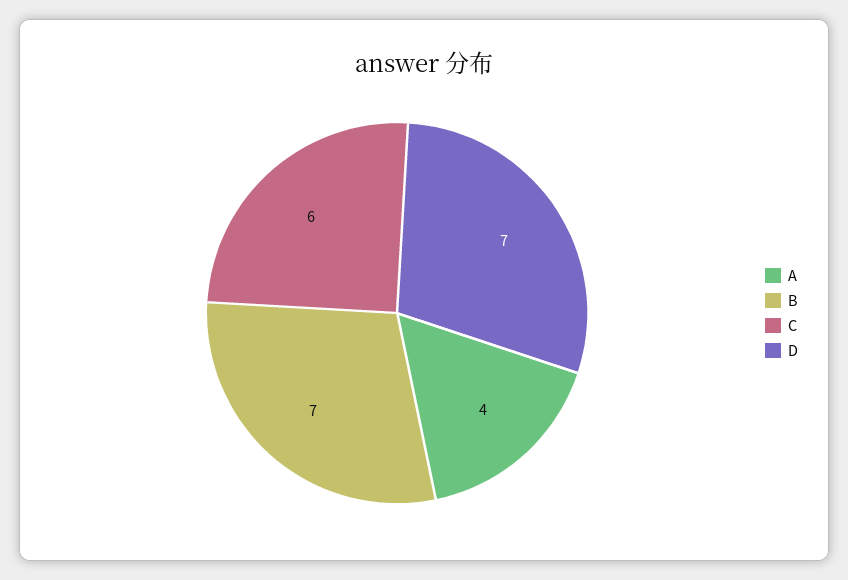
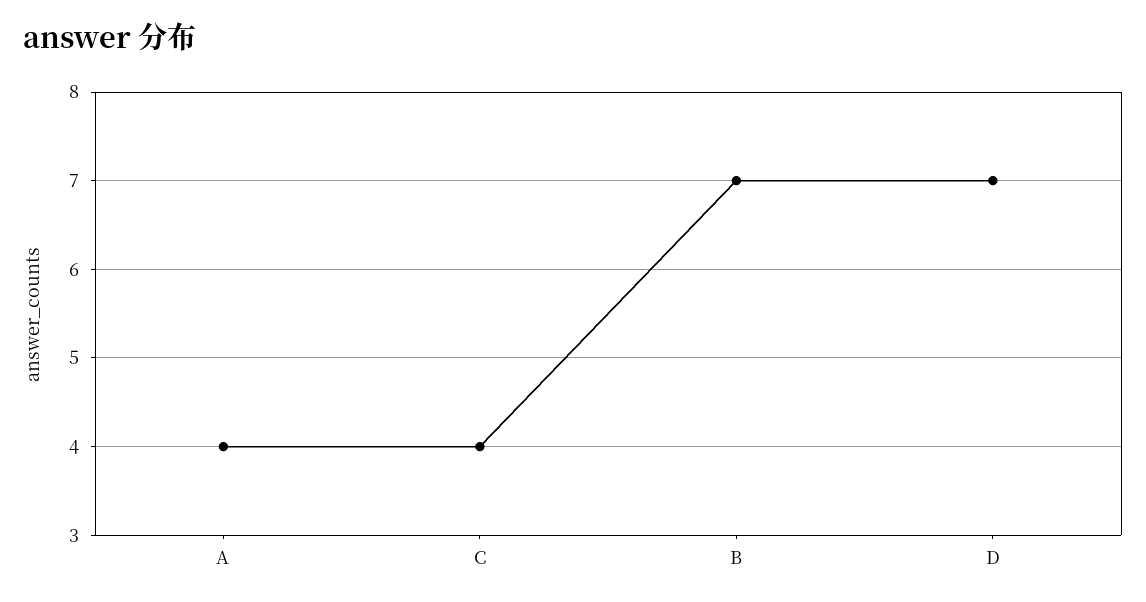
C: 6 -> 4

